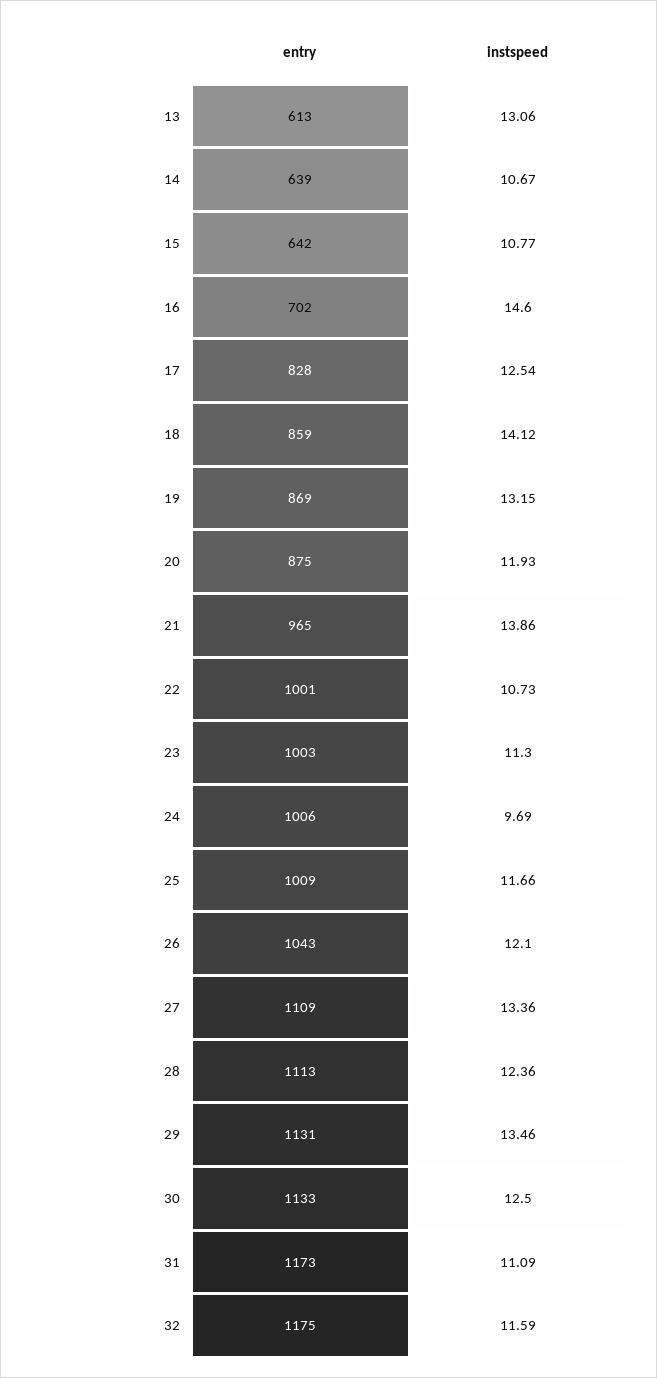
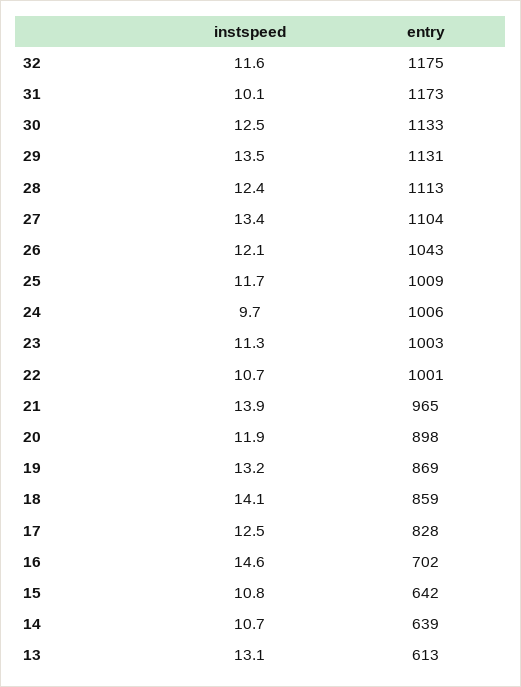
entry, 20: 875 -> 898
entry, 27: 1109 -> 1104
instspeed, 31: 11.09 -> 10.1

